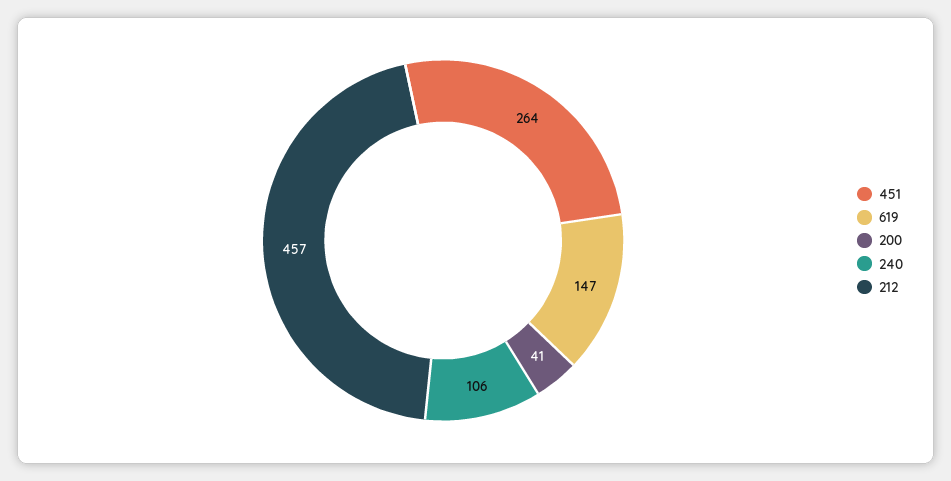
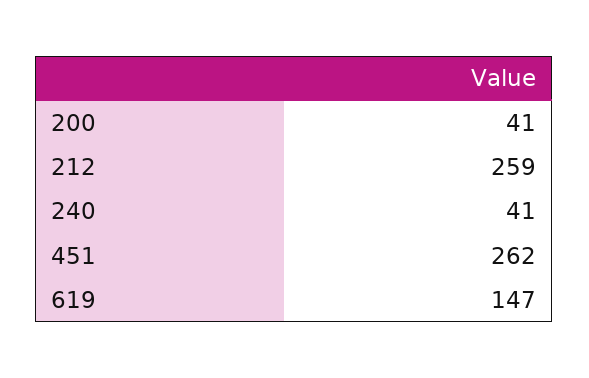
451: 264 -> 262
240: 106 -> 41
212: 457 -> 259

